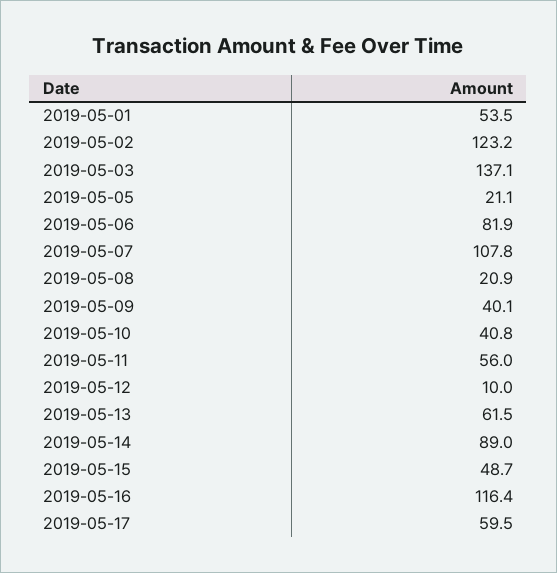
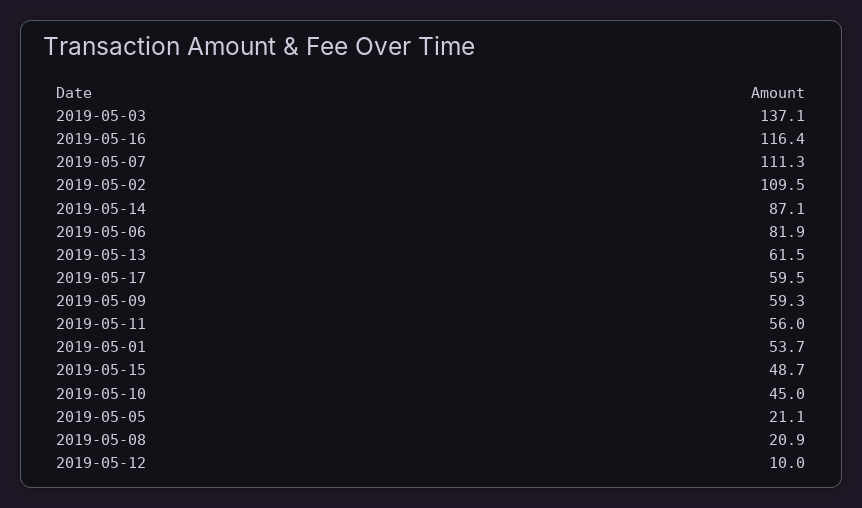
2019-05-01: 53.5 -> 53.7
2019-05-02: 123.2 -> 109.5
2019-05-07: 107.8 -> 111.3
2019-05-09: 40.1 -> 59.3
2019-05-10: 40.8 -> 45
2019-05-14: 89 -> 87.1

